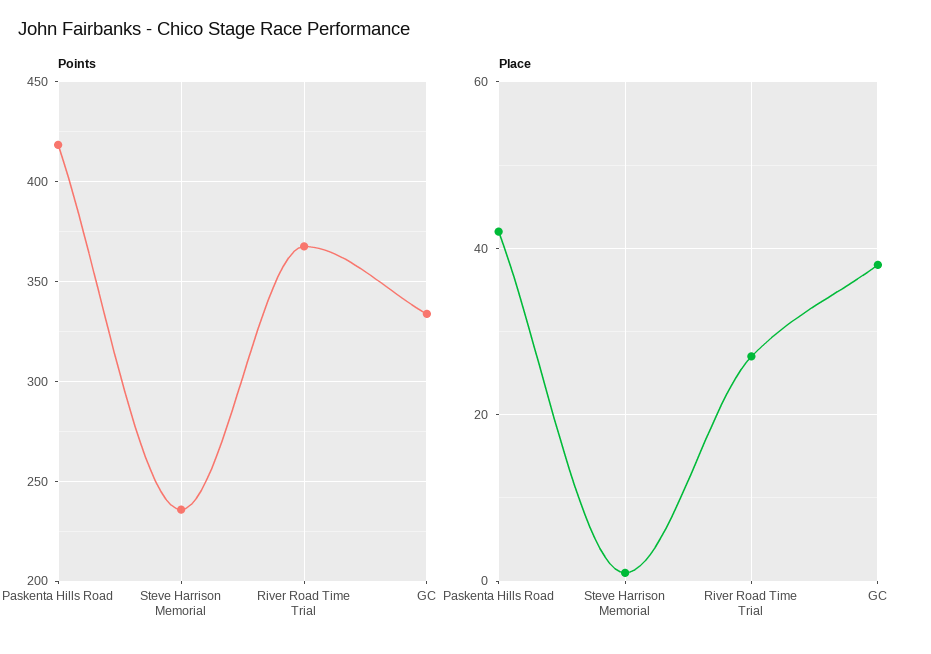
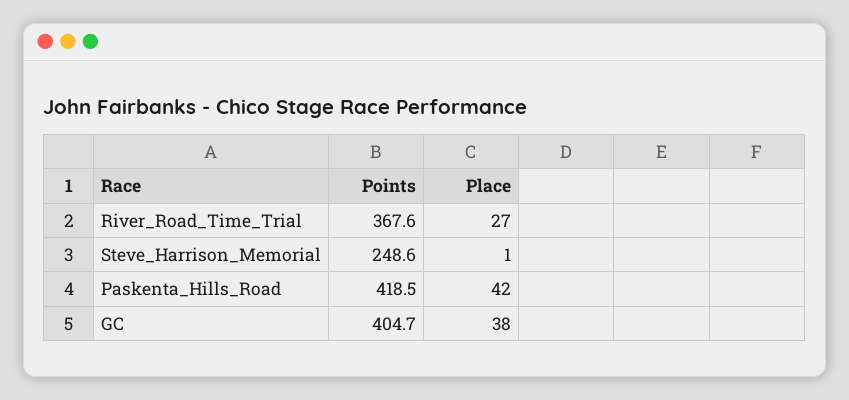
Points, Steve Harrison Memorial: 235 -> 248.6
Points, GC: 335 -> 404.7

